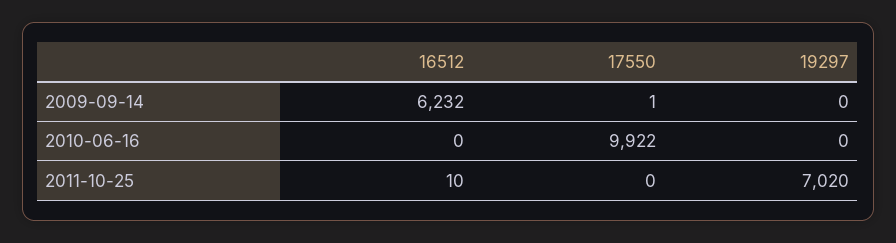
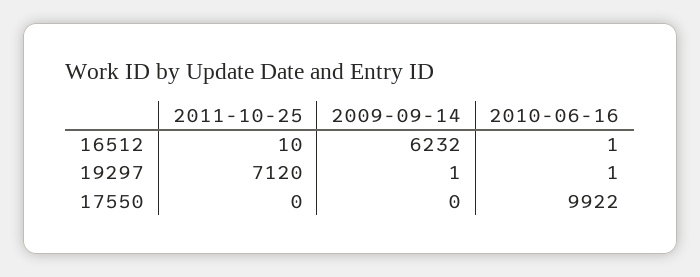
17550, 2009-09-14: 1 -> 0
19297, 2009-09-14: 0 -> 1
16512, 2010-06-16: 0 -> 1
19297, 2010-06-16: 0 -> 1
19297, 2011-10-25: 7020 -> 7120

